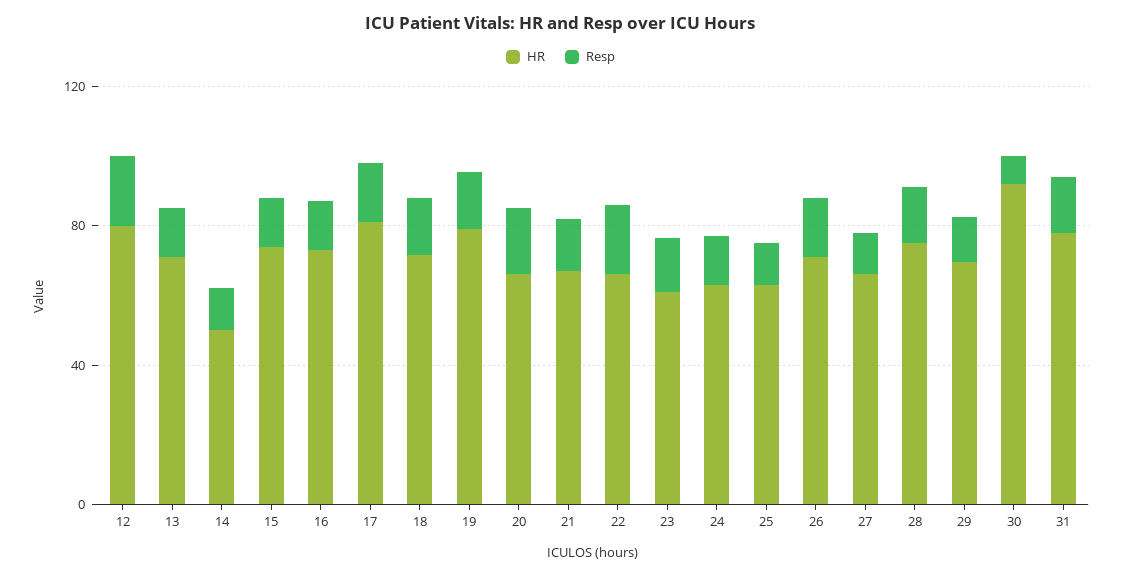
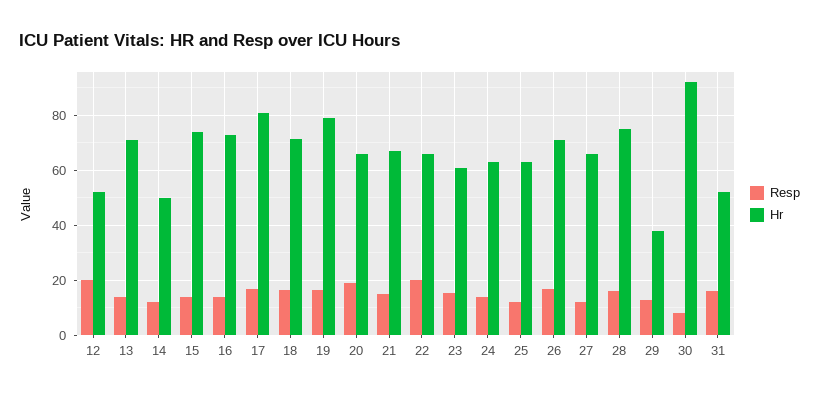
HR, 12: 80 -> 52.5
HR, 29: 70 -> 37.5
HR, 31: 80 -> 52.5

